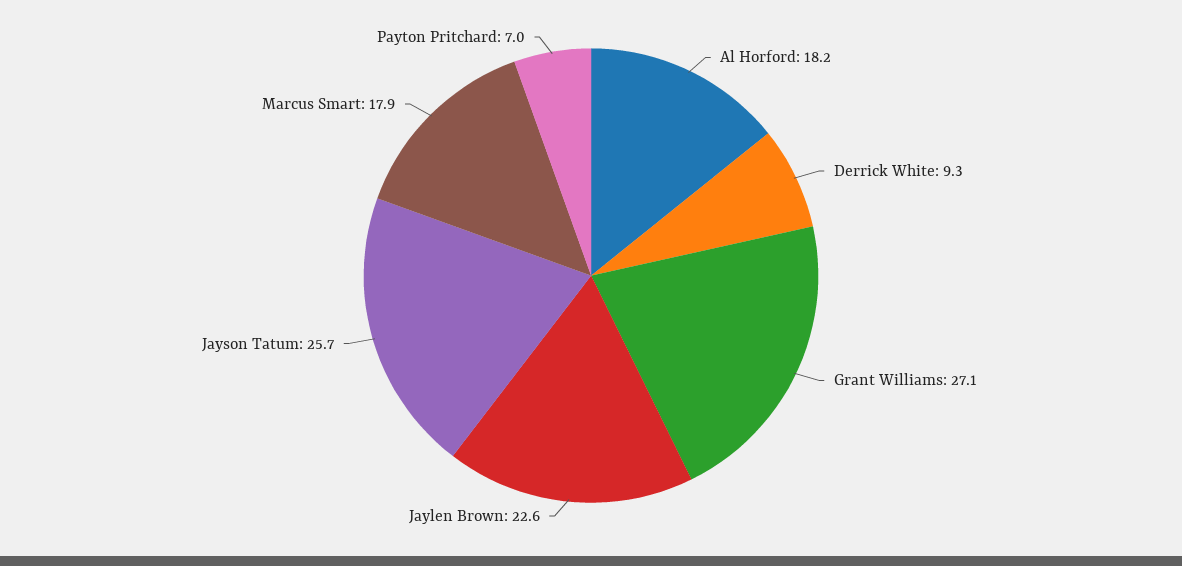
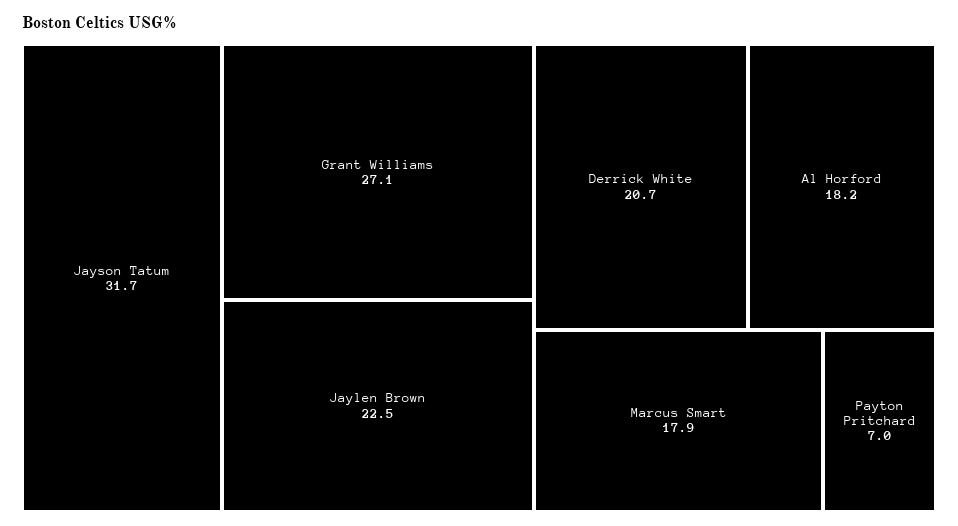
Derrick White: 9.3 -> 20.7
Jaylen Brown: 22.6 -> 22.5
Jayson Tatum: 25.7 -> 31.7

